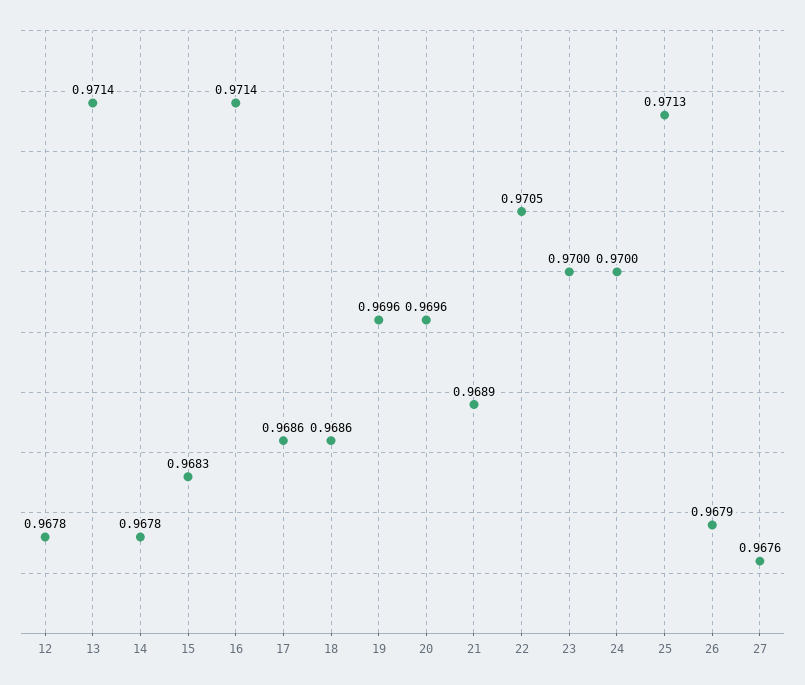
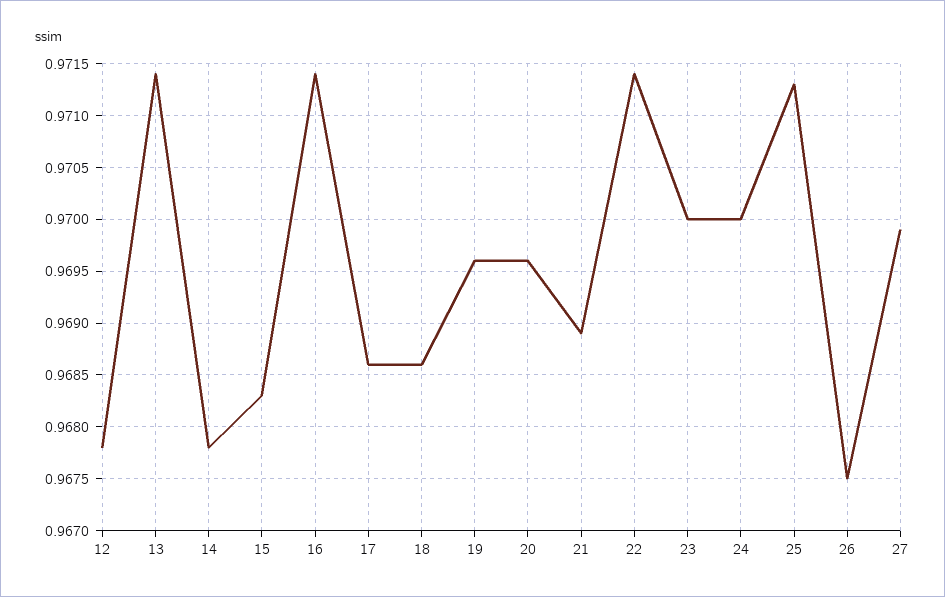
22: 0.9705 -> 0.9714
26: 0.9679 -> 0.9675
27: 0.9676 -> 0.9699

